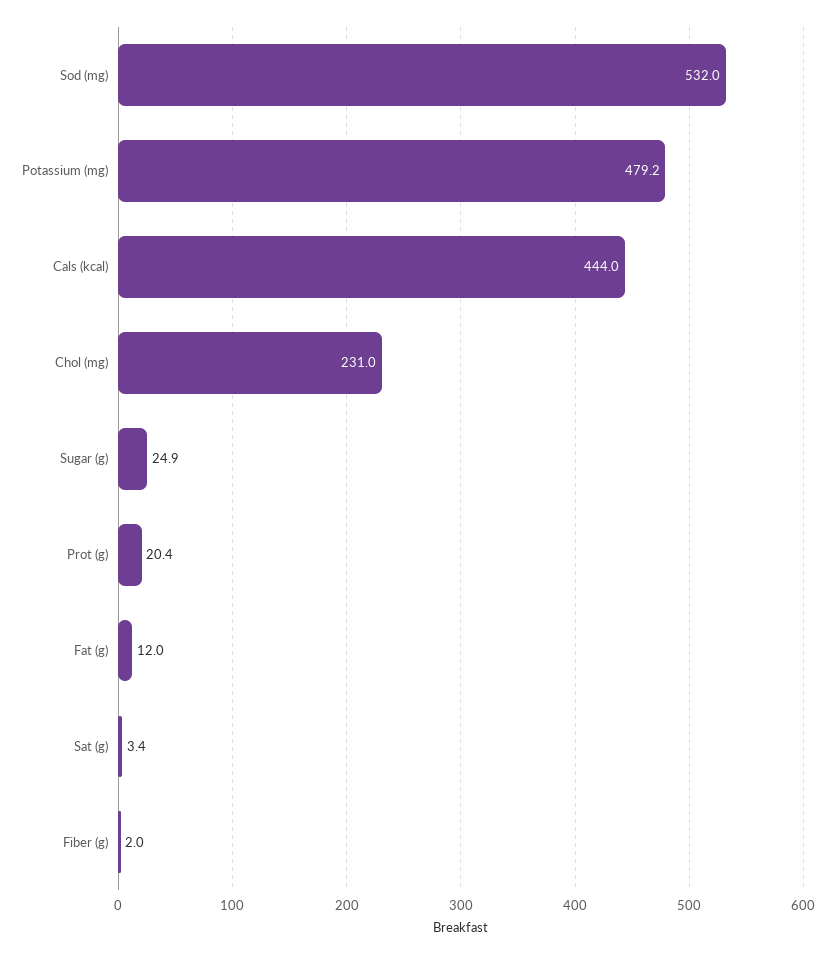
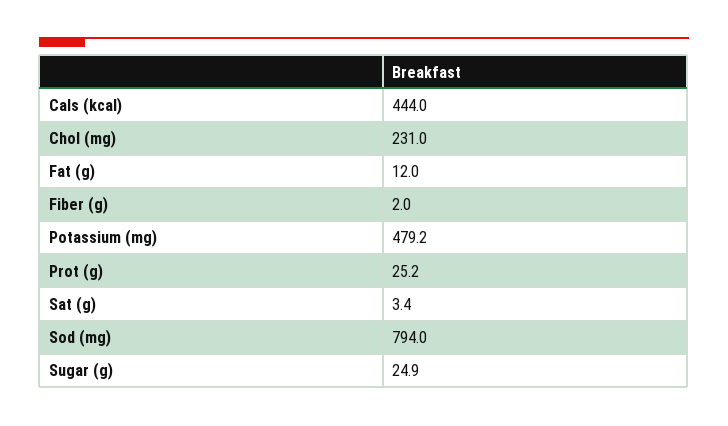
Sod (mg): 532 -> 794
Prot (g): 20.4 -> 25.2

